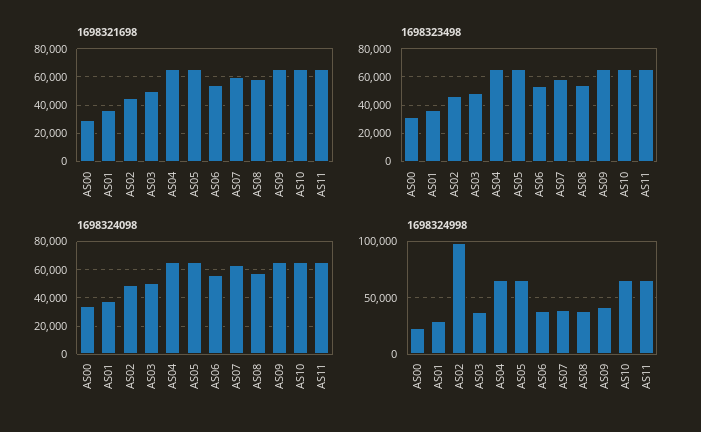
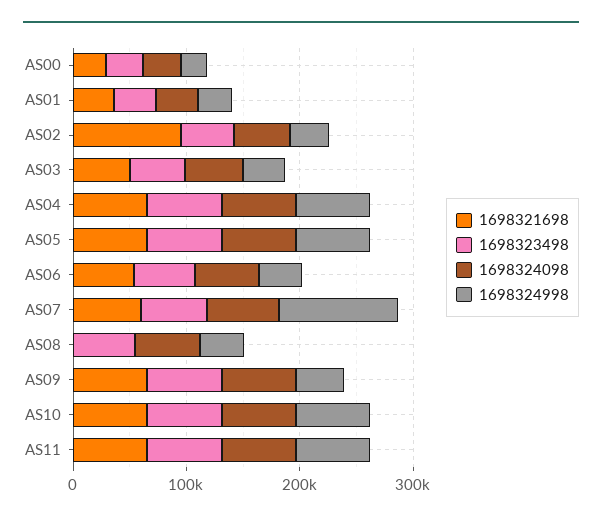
1698321698, AS02: 45000 -> 100000
1698321698, AS08: 60000 -> 0
1698324998, AS02: 100000 -> 40000
1698324998, AS07: 40000 -> 100000

